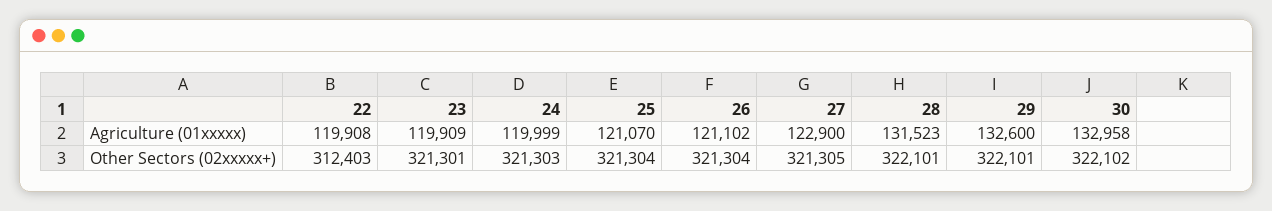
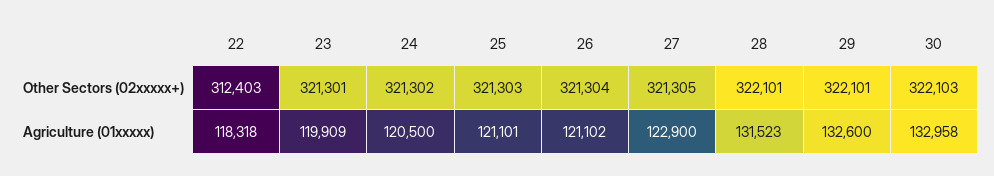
22, Agriculture (01xxxxx): 119908 -> 118318
24, Agriculture (01xxxxx): 119999 -> 120500
25, Agriculture (01xxxxx): 121070 -> 121101
24, Other Sectors (02xxxxx+): 321303 -> 321302
25, Other Sectors (02xxxxx+): 321304 -> 321303
30, Other Sectors (02xxxxx+): 322102 -> 322103

